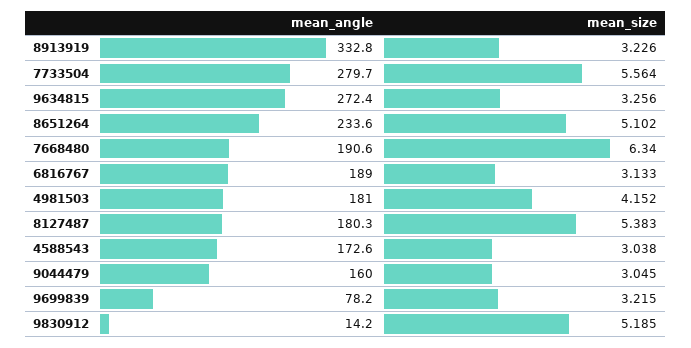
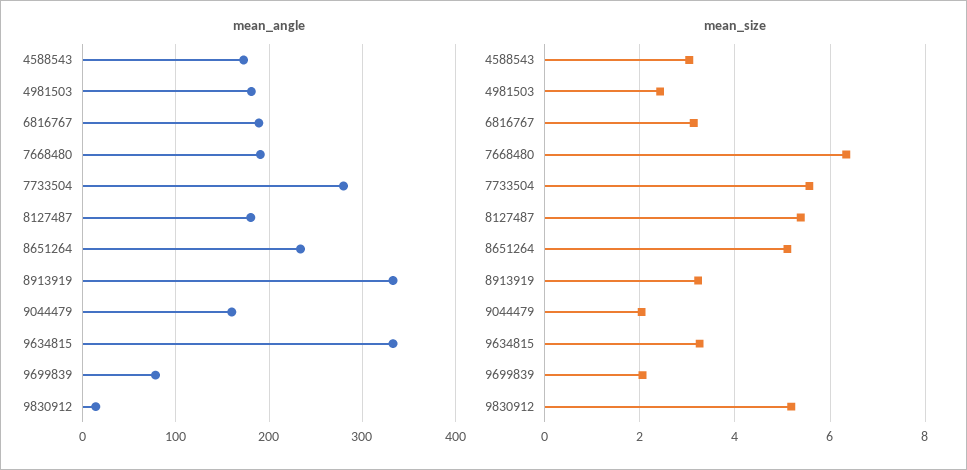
mean_angle, 9634815: 272.4 -> 330
mean_size, 4981503: 4.152 -> 2.4
mean_size, 9044479: 3.045 -> 2
mean_size, 9699839: 3.215 -> 2

